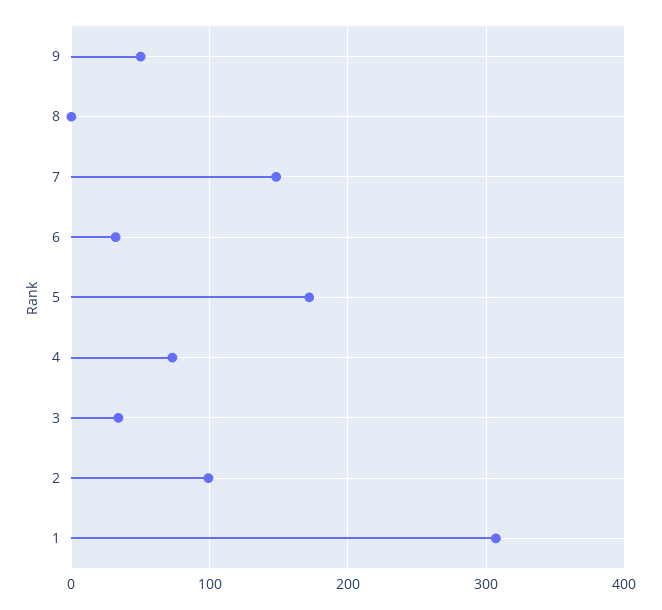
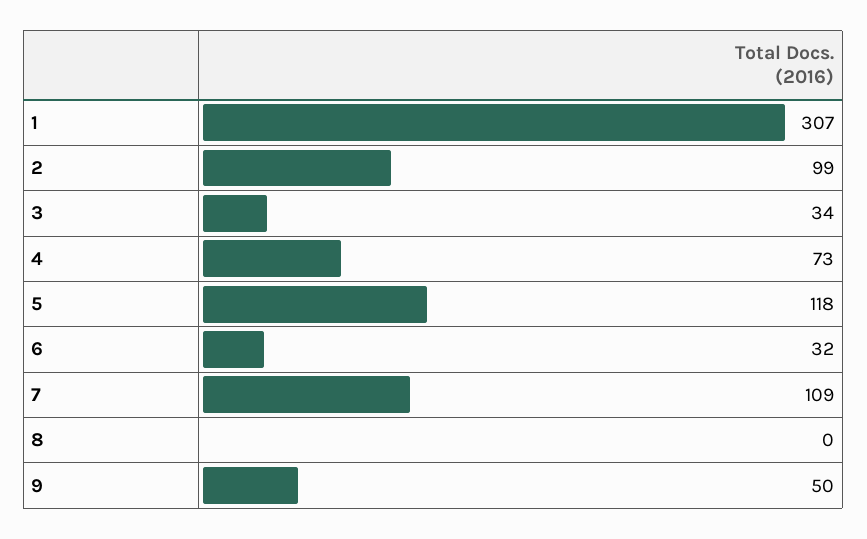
7: 150 -> 109
5: 170 -> 118

